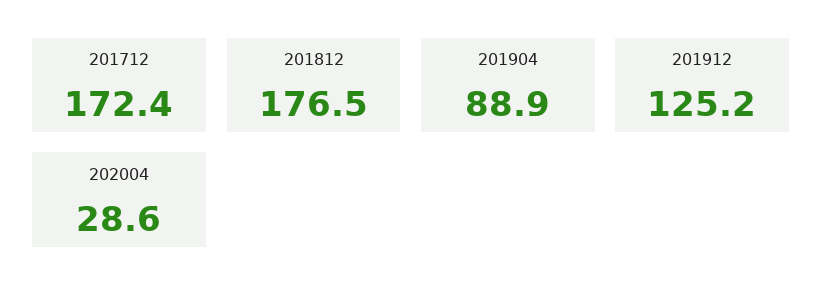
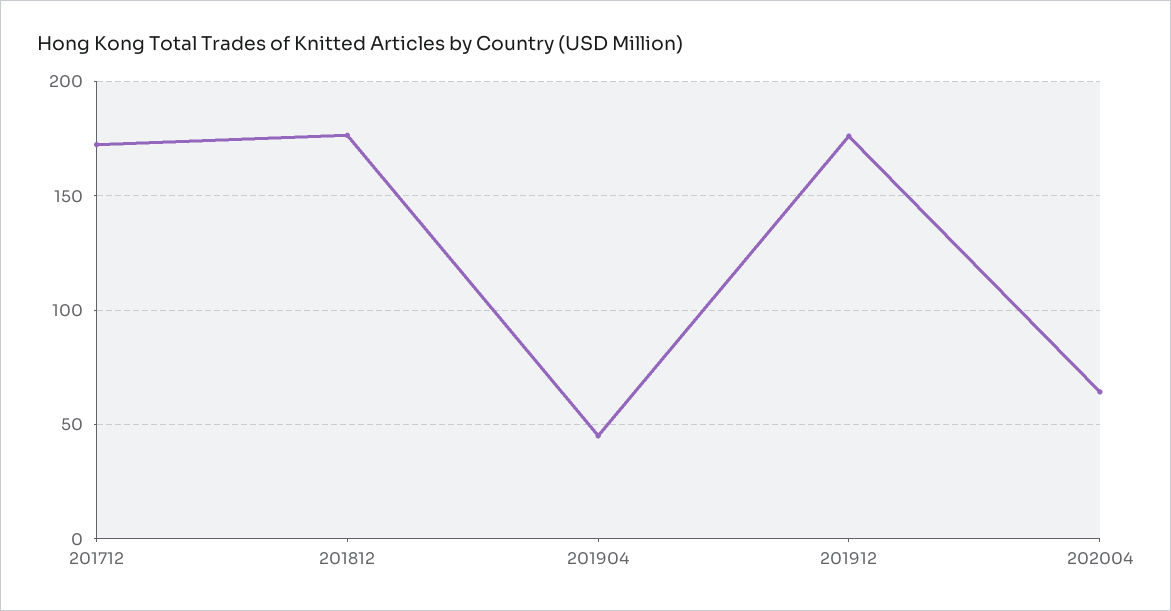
201904: 88.9 -> 45
201912: 125.2 -> 175
202004: 28.6 -> 65

